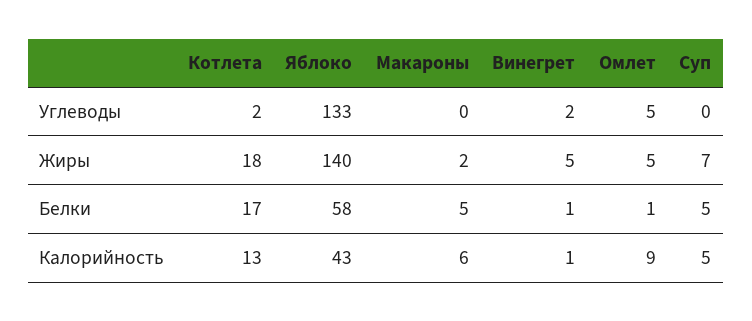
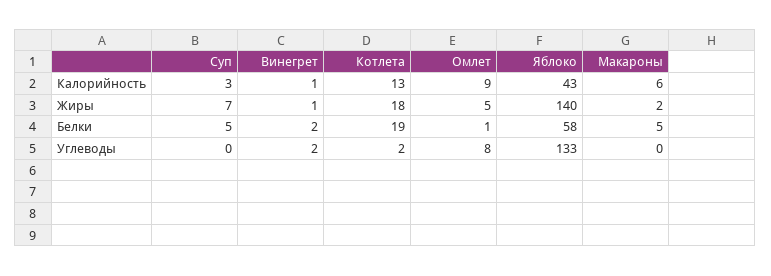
Омлет, Углеводы: 5 -> 8
Винегрет, Жиры: 5 -> 1
Котлета, Белки: 17 -> 19
Винегрет, Белки: 1 -> 2
Суп, Калорийность: 5 -> 3

